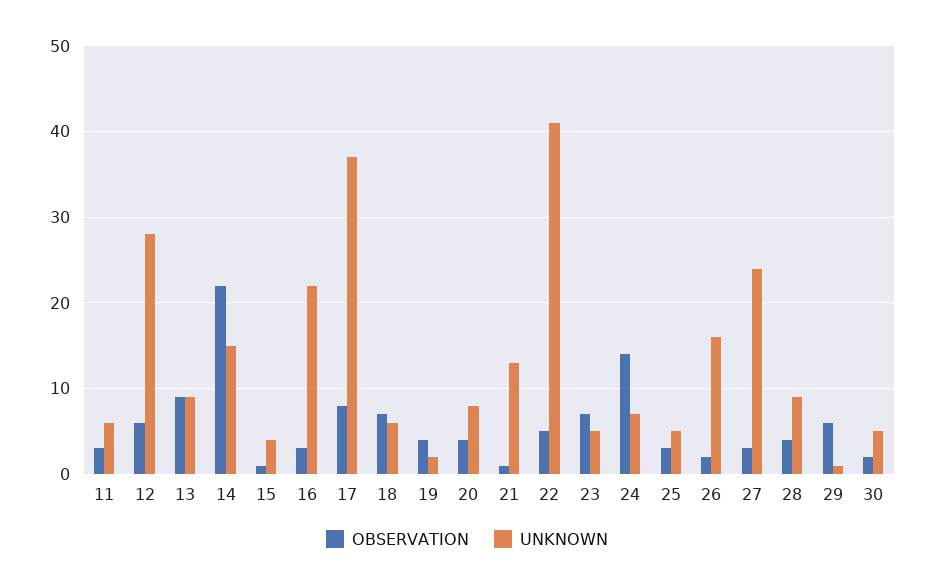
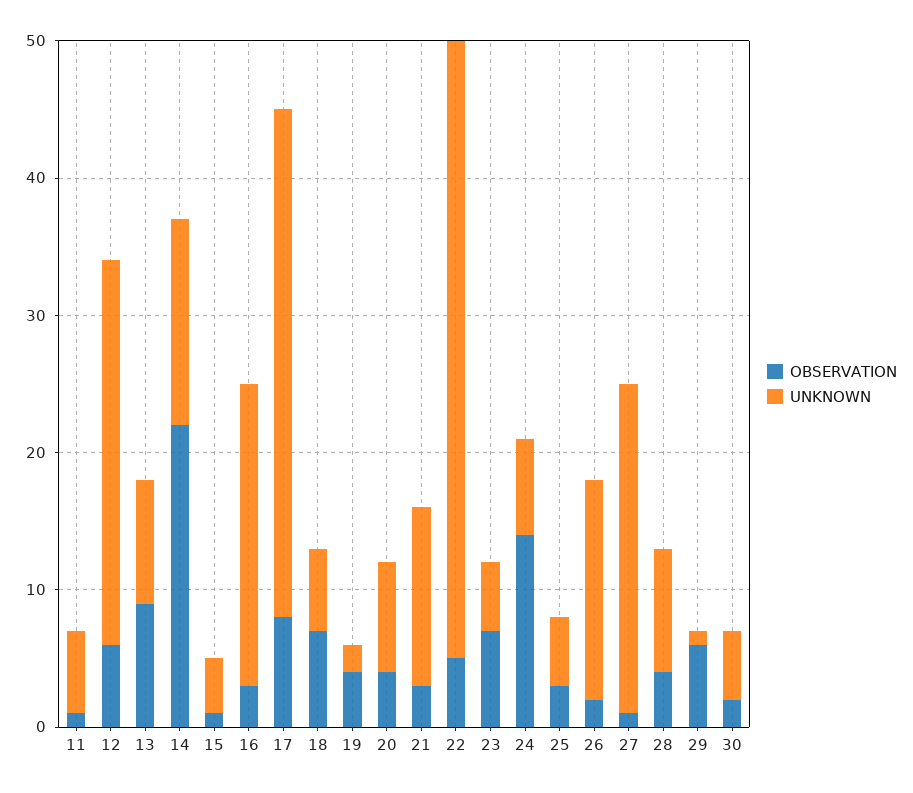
OBSERVATION, 11: 3 -> 1
OBSERVATION, 21: 1 -> 3
UNKNOWN, 22: 41 -> 45
OBSERVATION, 27: 3 -> 1

